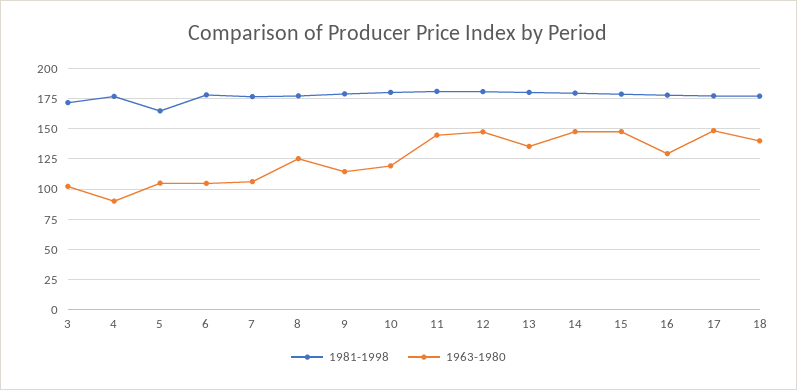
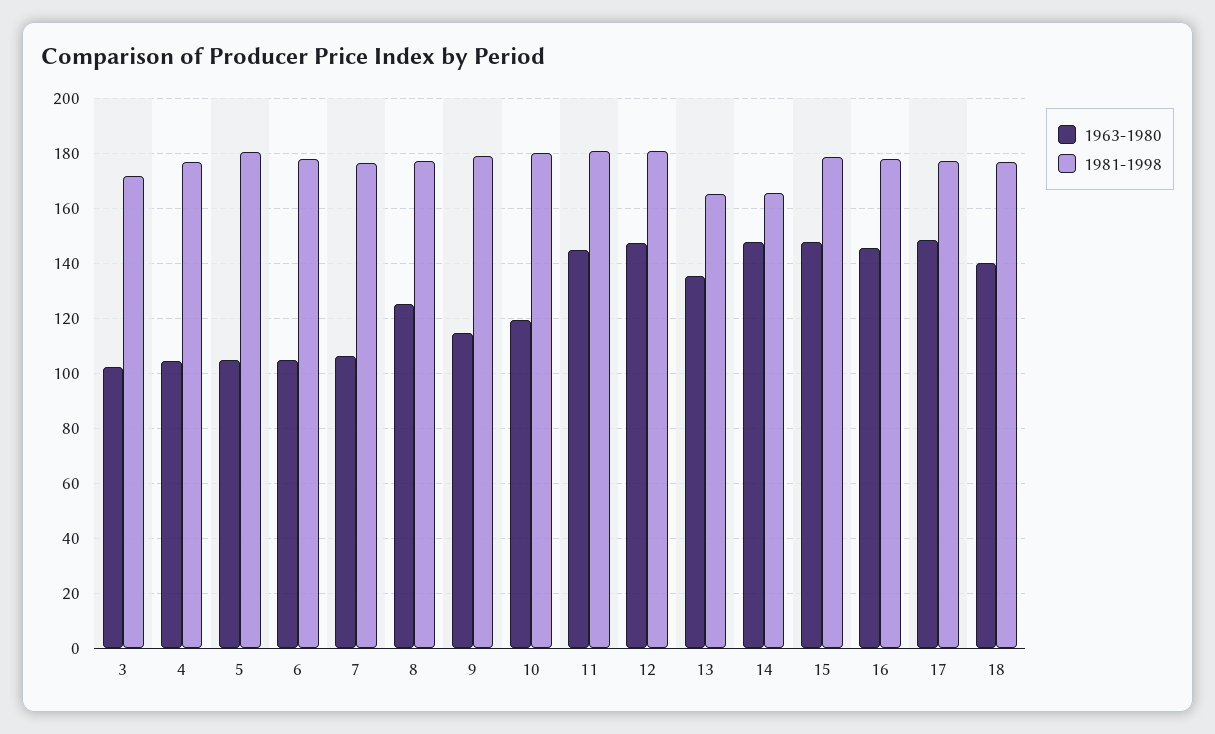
1963-1980, 4: 90 -> 105
1981-1998, 5: 165 -> 180
1981-1998, 13: 180 -> 165
1981-1998, 14: 180 -> 165
1963-1980, 16: 130 -> 145

